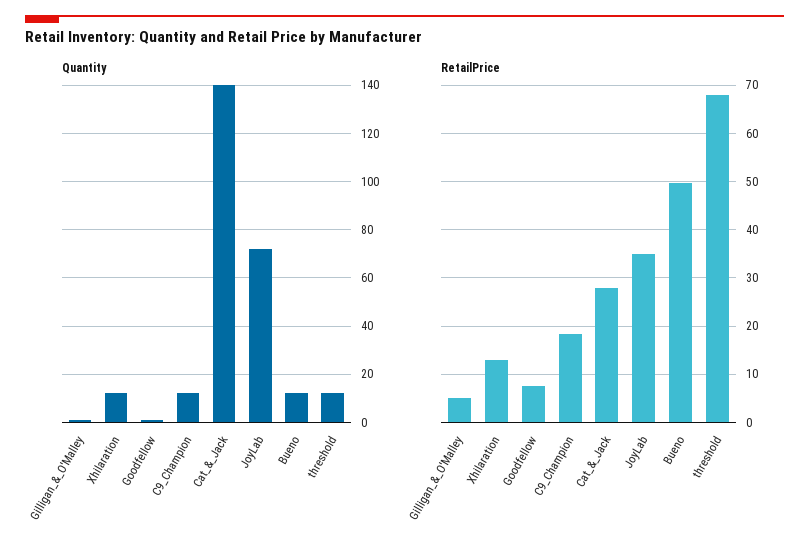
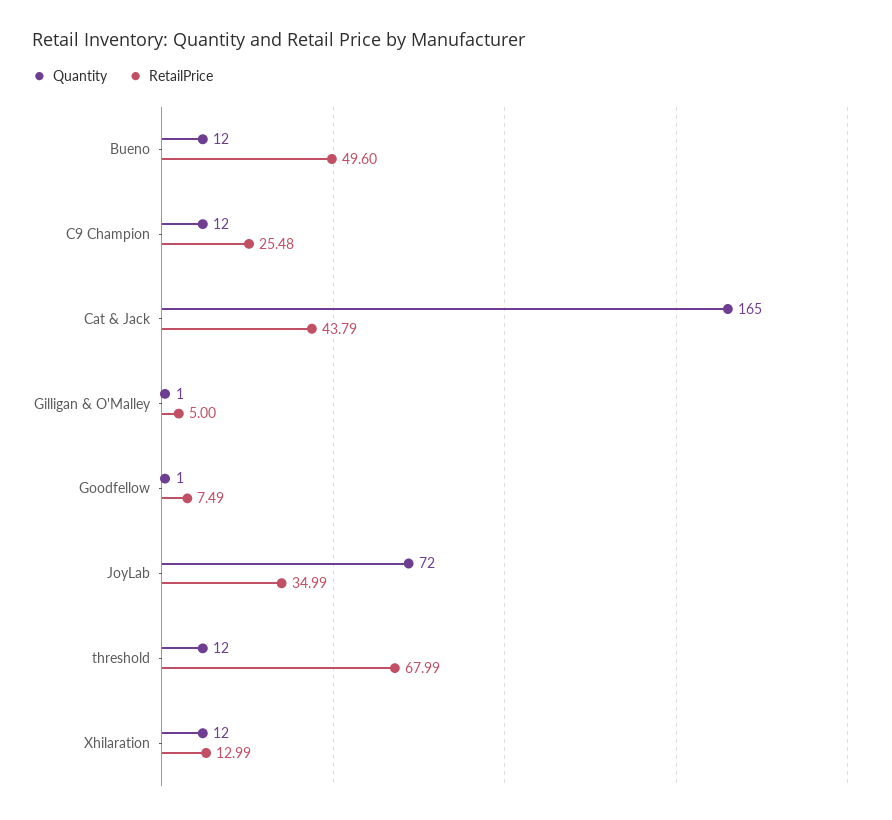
Quantity, Cat_&_Jack: 140 -> 165
RetailPrice, C9_Champion: 18 -> 25.48
RetailPrice, Cat_&_Jack: 28 -> 43.79

